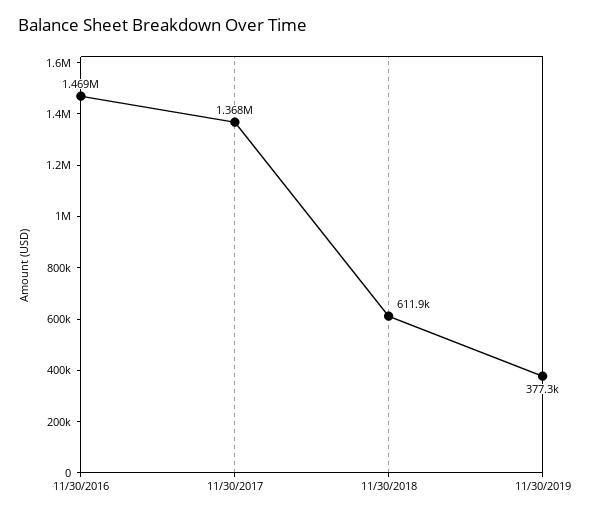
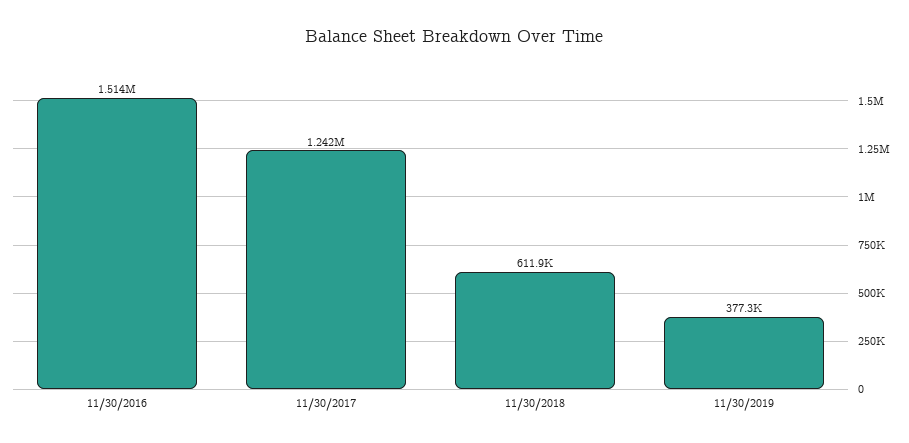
11/30/2016: 1469000 -> 1514000
11/30/2017: 1368000 -> 1242000

